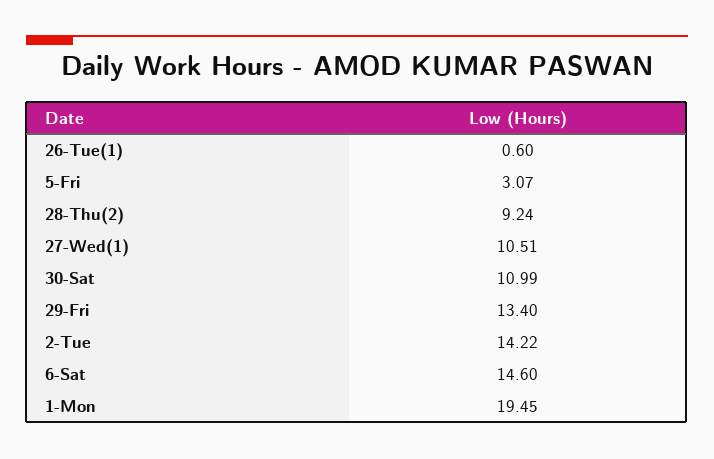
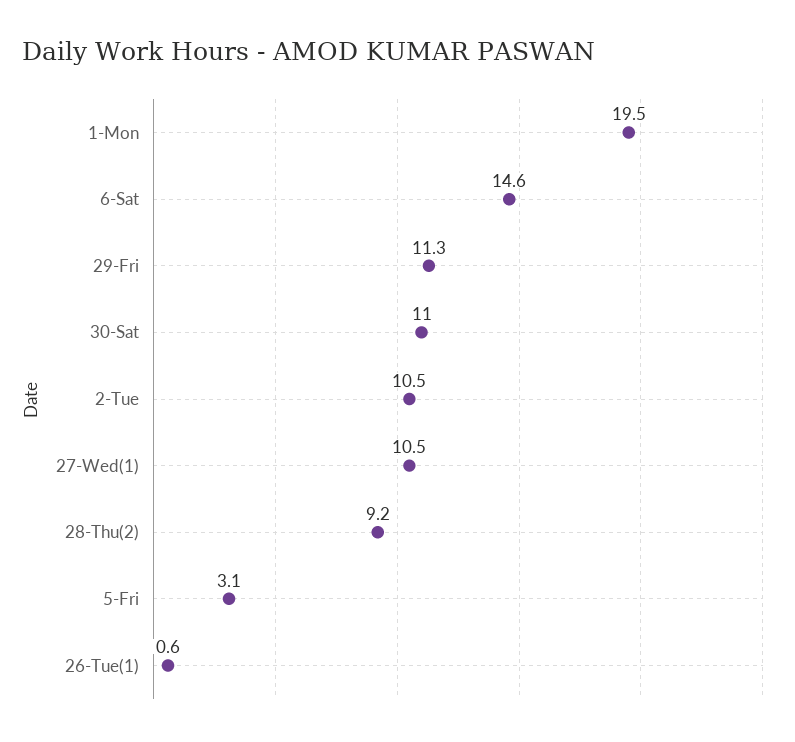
29-Fri: 13.4 -> 11.3
2-Tue: 14.22 -> 10.5

